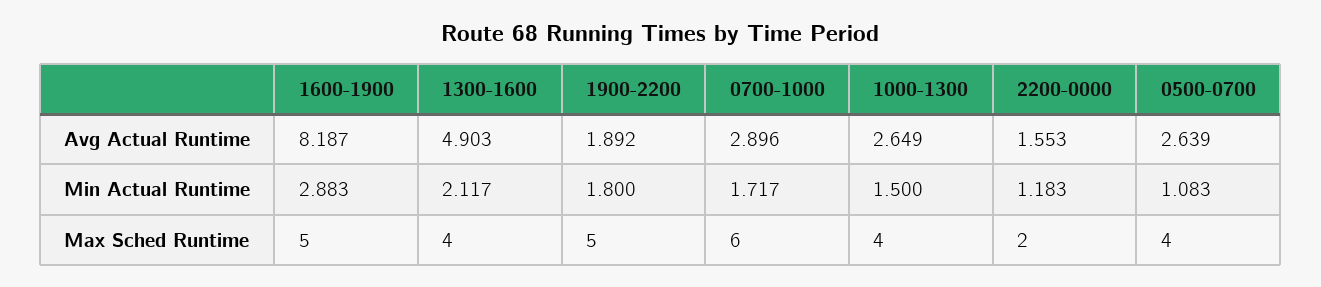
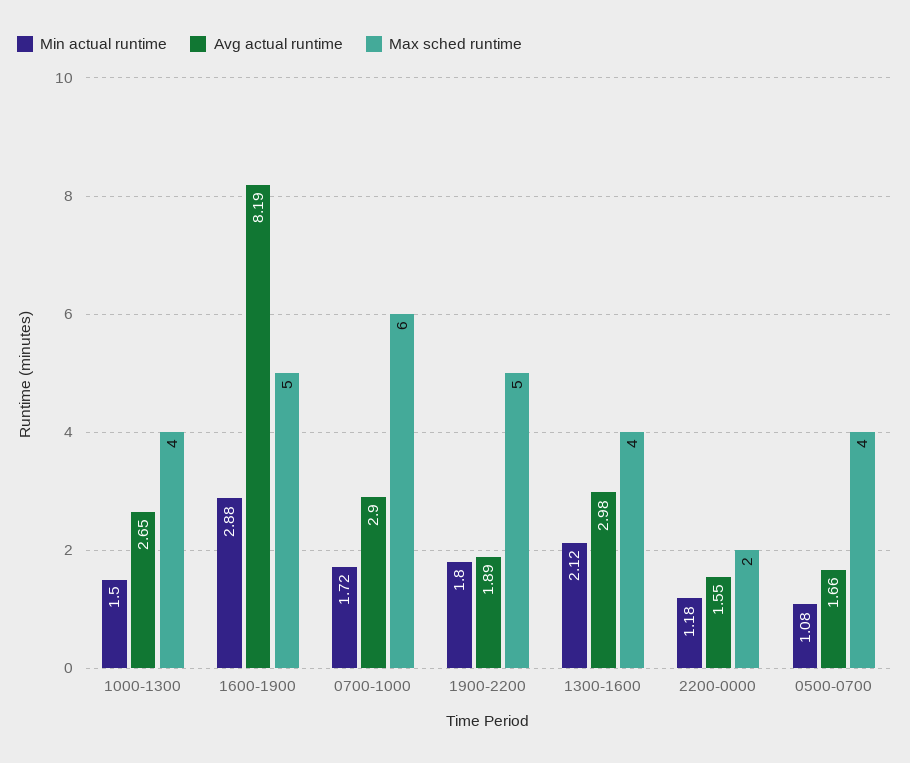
Avg Actual Runtime, 1300-1600: 4.903 -> 2.98
Avg Actual Runtime, 0500-0700: 2.639 -> 1.66

